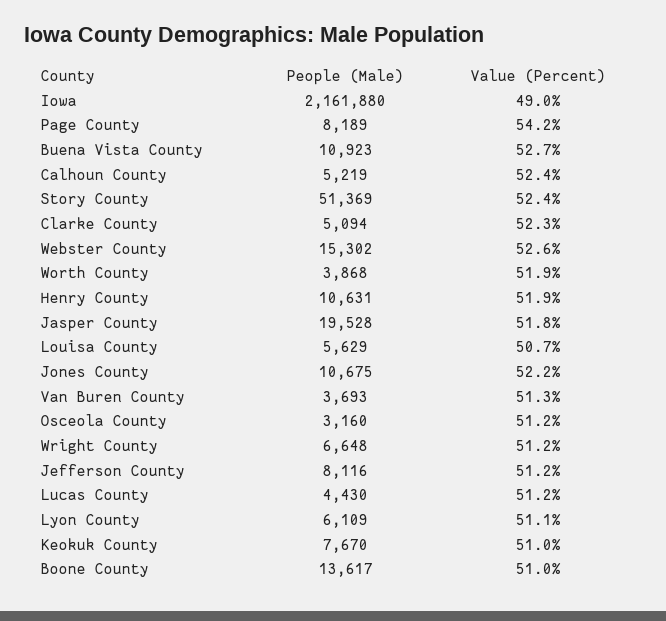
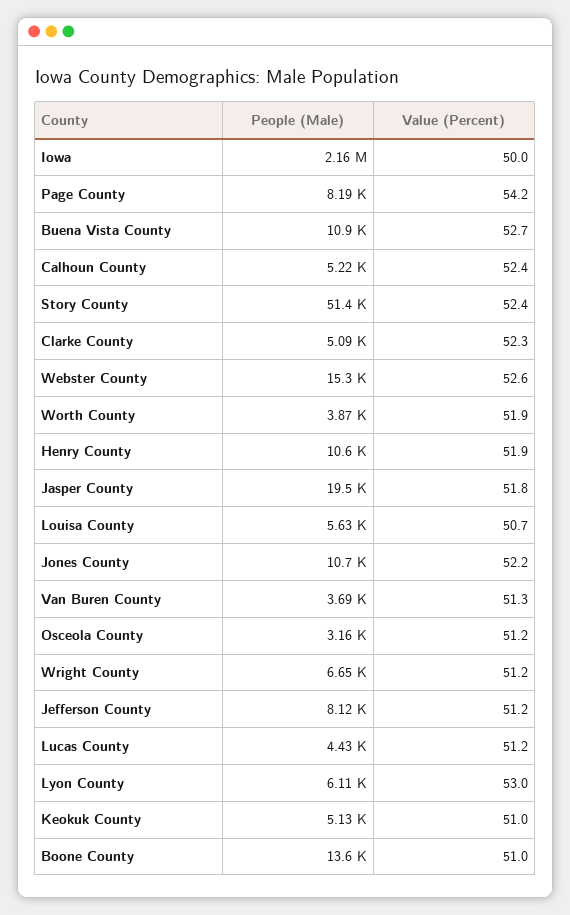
Value (Percent), Iowa: 49 -> 50
Value (Percent), Lyon County: 51.1 -> 53
People (Male), Keokuk County: 7670 -> 5130

